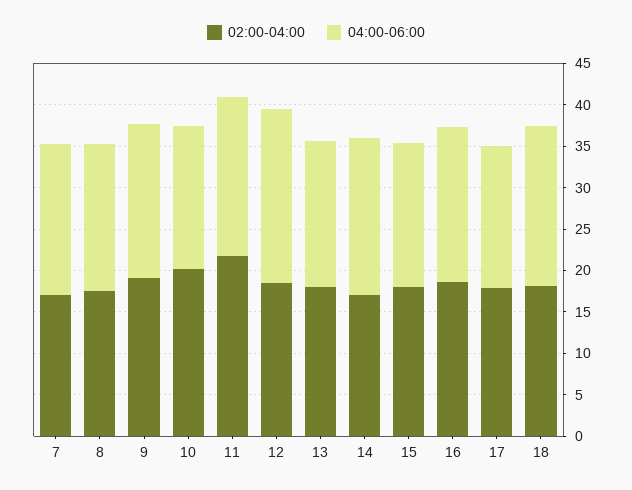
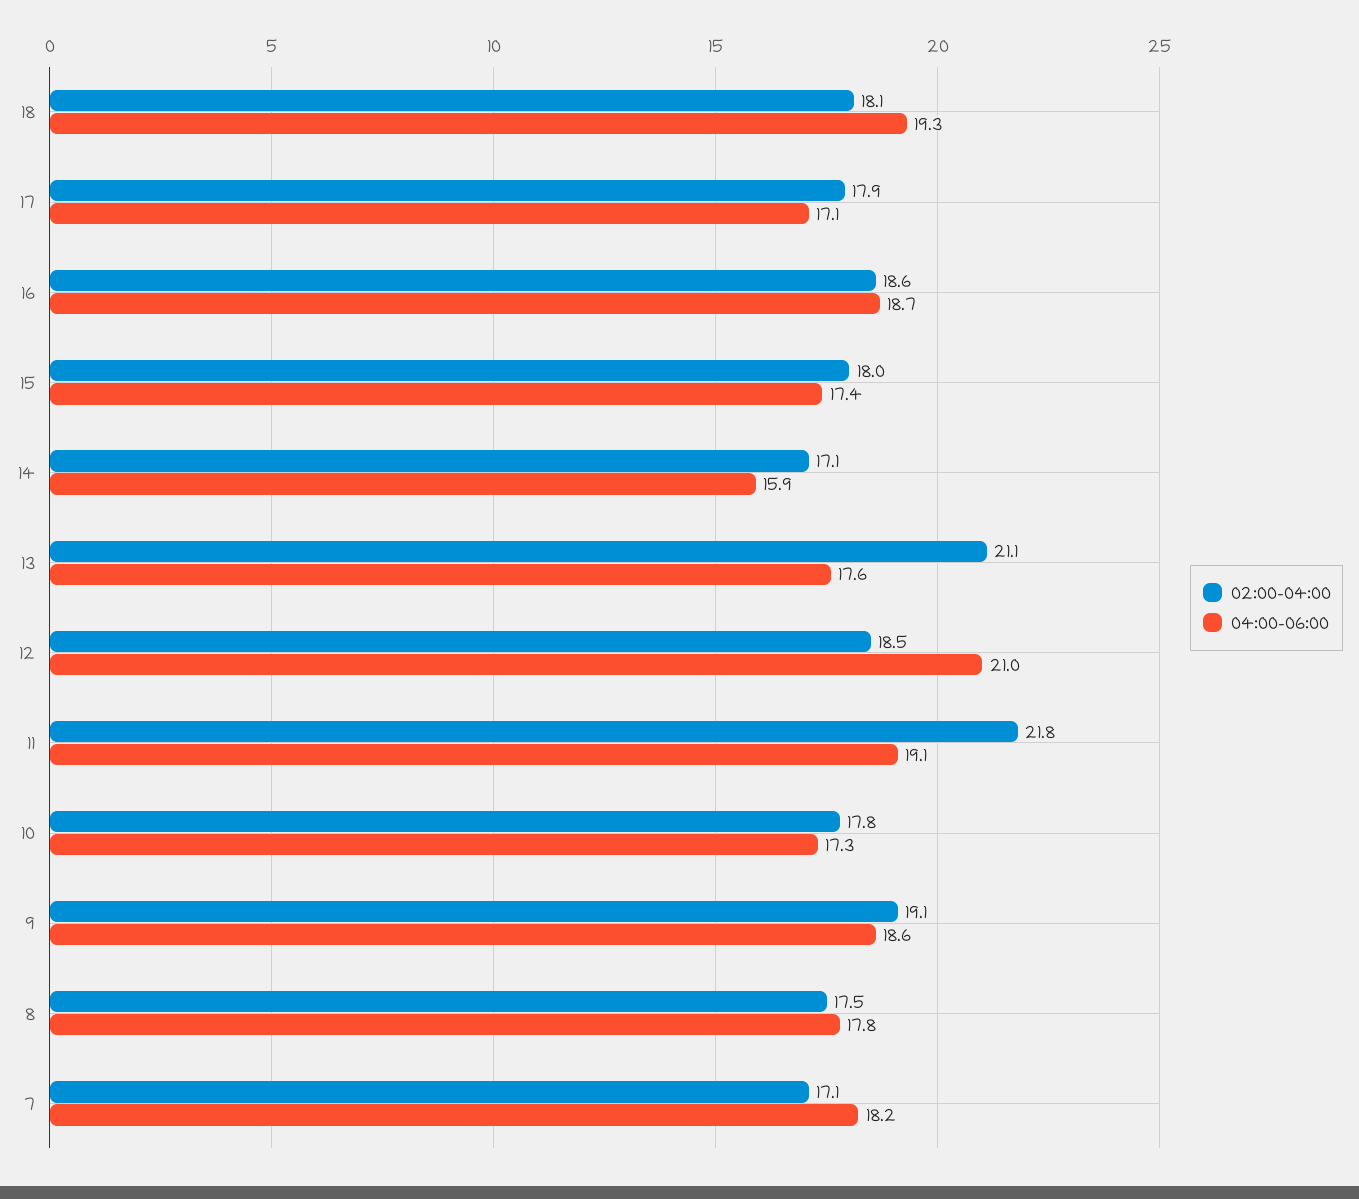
02:00-04:00, 10: 20 -> 17.8
02:00-04:00, 13: 18 -> 21.1
04:00-06:00, 14: 19 -> 15.9

